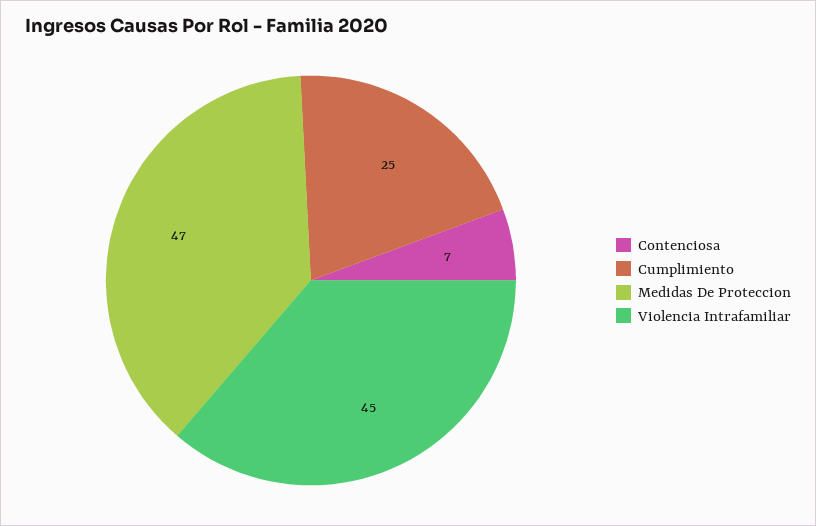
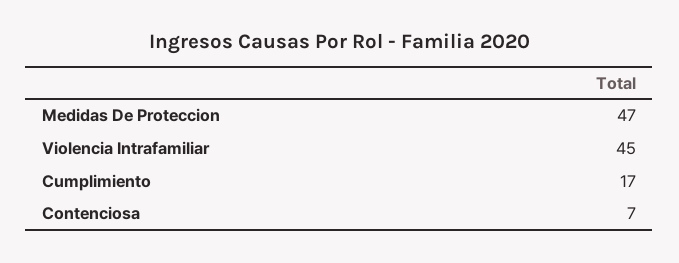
Cumplimiento: 25 -> 17

